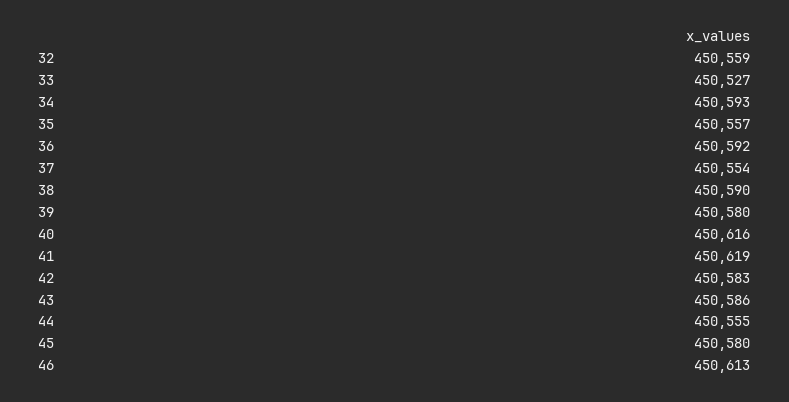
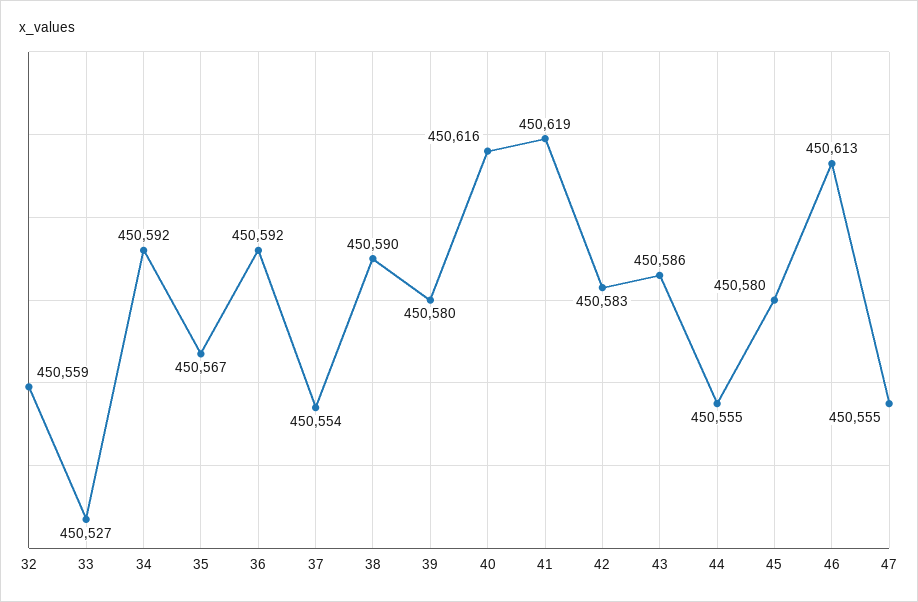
34: 450593 -> 450592
35: 450557 -> 450567
47: none -> 450555

